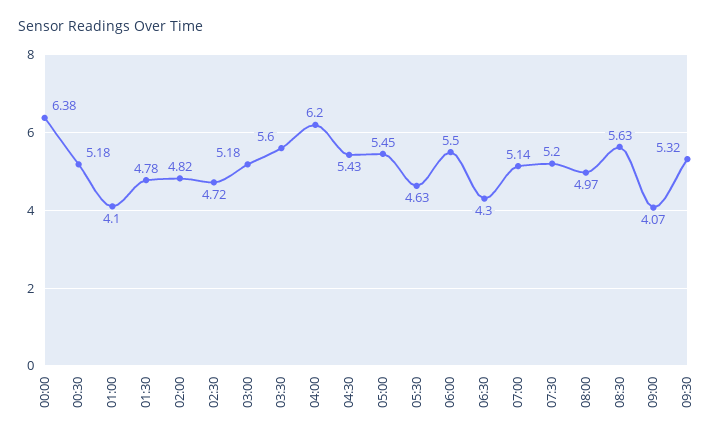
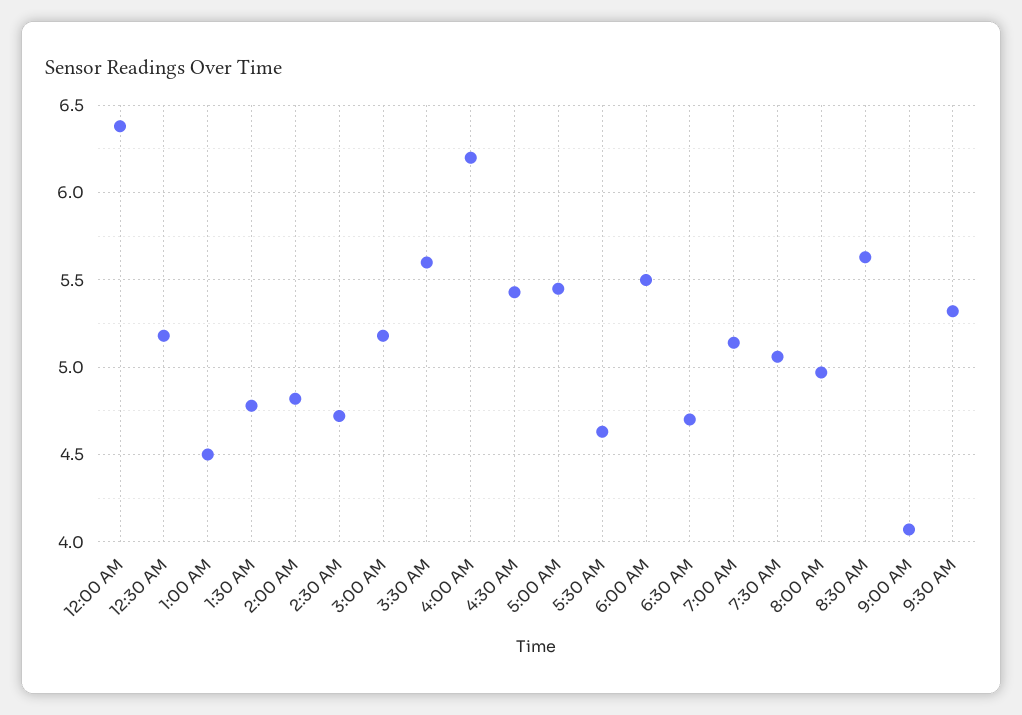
01:00: 4.1 -> 4.5
06:30: 4.3 -> 4.7
07:30: 5.2 -> 5.05

